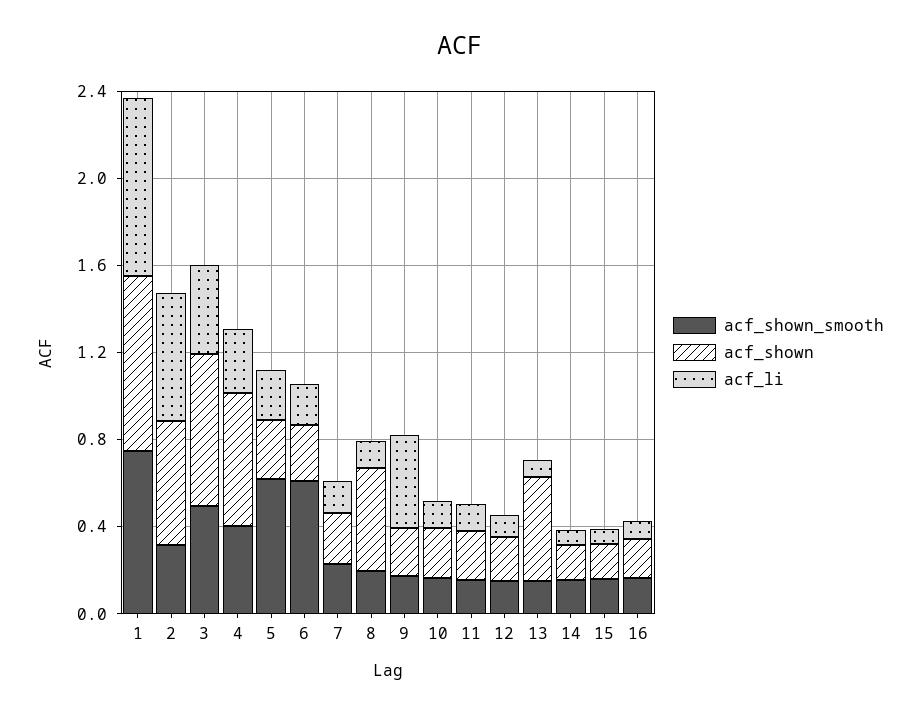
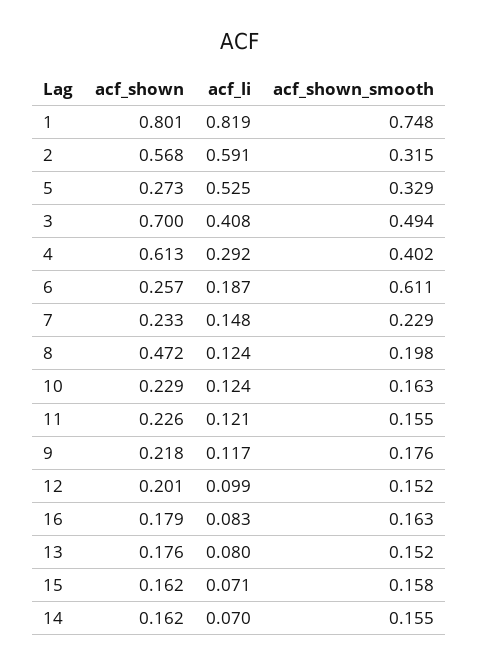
acf_shown_smooth, 5: 0.6 -> 0.329
acf_li, 5: 0.2 -> 0.525
acf_li, 9: 0.4 -> 0.117
acf_shown, 13: 0.5 -> 0.176

